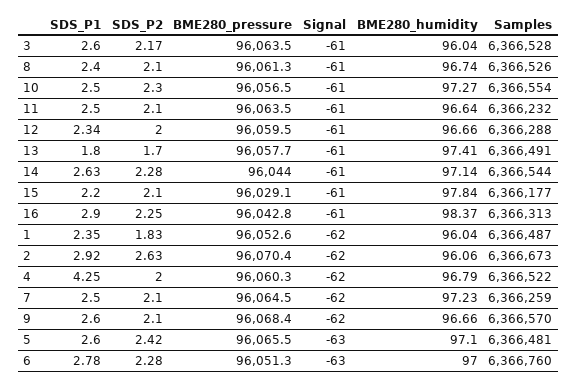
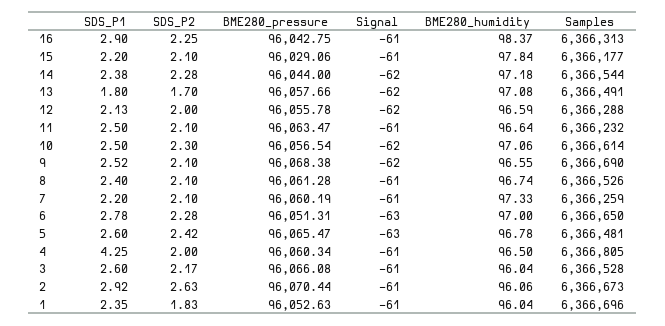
BME280_pressure, 3: 96063.5 -> 96066.08
Signal, 10: -61 -> -62
BME280_humidity, 10: 97.27 -> 97.06
Samples, 10: 6366554 -> 6366614
SDS_P1, 12: 2.34 -> 2.13
BME280_pressure, 12: 96059.5 -> 96055.78
Signal, 12: -61 -> -62
BME280_humidity, 12: 96.66 -> 96.59
Signal, 13: -61 -> -62
BME280_humidity, 13: 97.41 -> 97.08
SDS_P1, 14: 2.63 -> 2.38
Signal, 14: -61 -> -62
BME280_humidity, 14: 97.14 -> 97.18
Signal, 1: -62 -> -61
Samples, 1: 6366487 -> 6366696
Signal, 2: -62 -> -61
Signal, 4: -62 -> -61
BME280_humidity, 4: 96.79 -> 96.5
Samples, 4: 6366522 -> 6366805
SDS_P1, 7: 2.5 -> 2.2
BME280_pressure, 7: 96064.5 -> 96060.19
Signal, 7: -62 -> -61
BME280_humidity, 7: 97.23 -> 97.33
SDS_P1, 9: 2.6 -> 2.52
BME280_humidity, 9: 96.66 -> 96.55
Samples, 9: 6366570 -> 6366690
BME280_humidity, 5: 97.1 -> 96.78
Samples, 6: 6366760 -> 6366650

